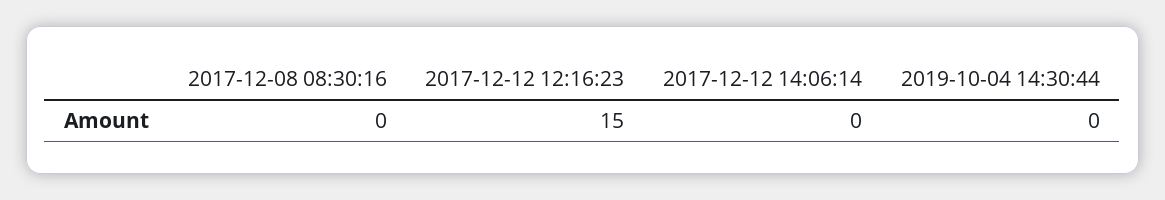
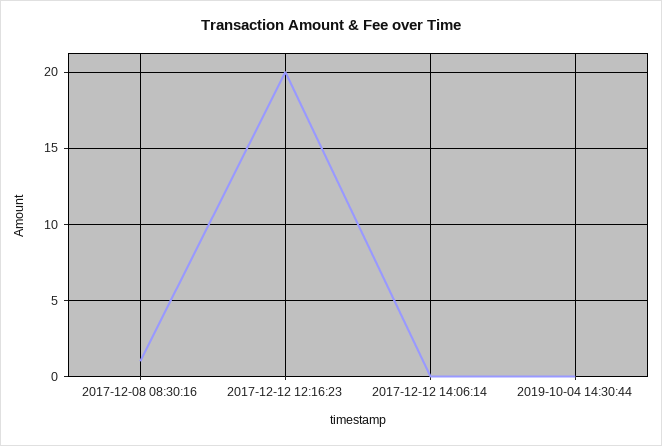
2017-12-08 08:30:16: 0 -> 1
2017-12-12 12:16:23: 15 -> 20

